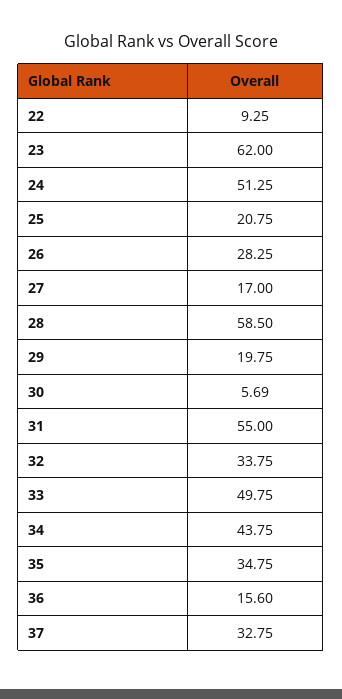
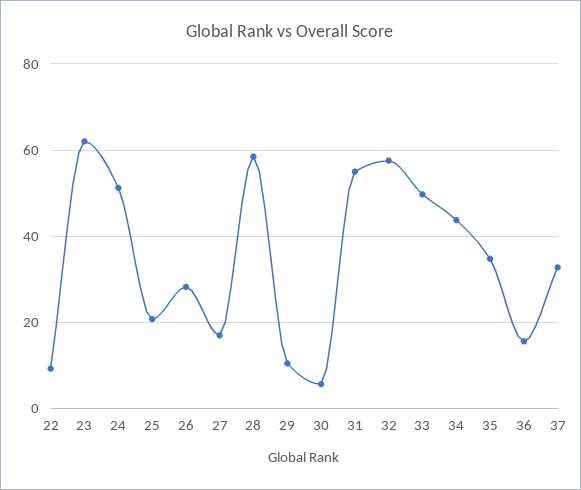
29: 19.75 -> 10
32: 33.75 -> 58

